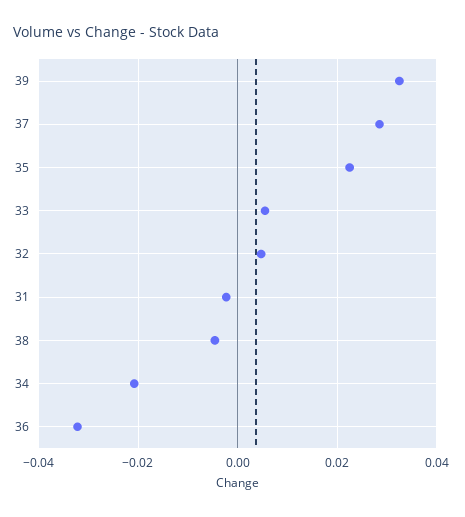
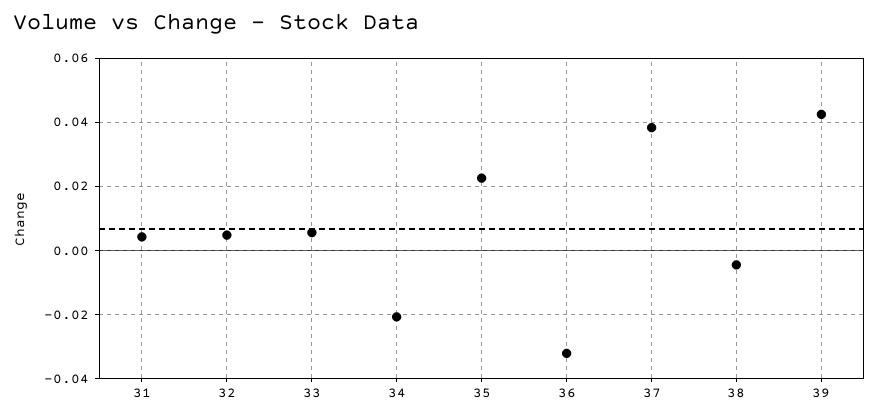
39: 0.032 -> 0.042
37: 0.028 -> 0.038
31: -0.002 -> 0.004

